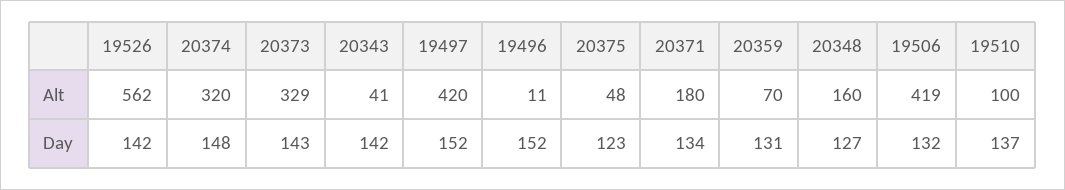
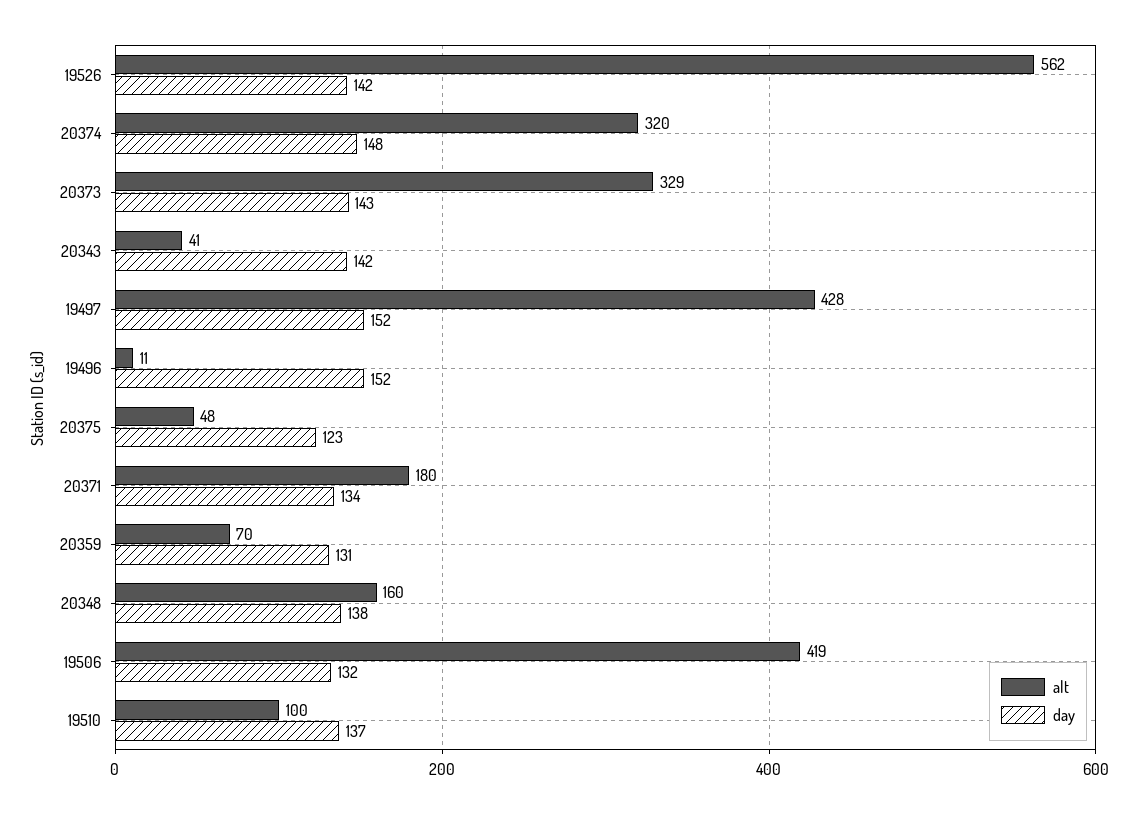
Alt, 19497: 420 -> 428
Day, 20348: 127 -> 138

